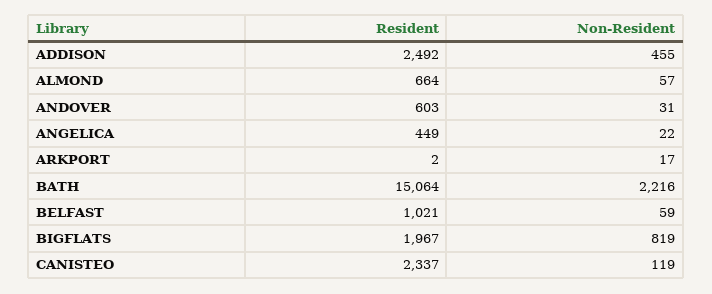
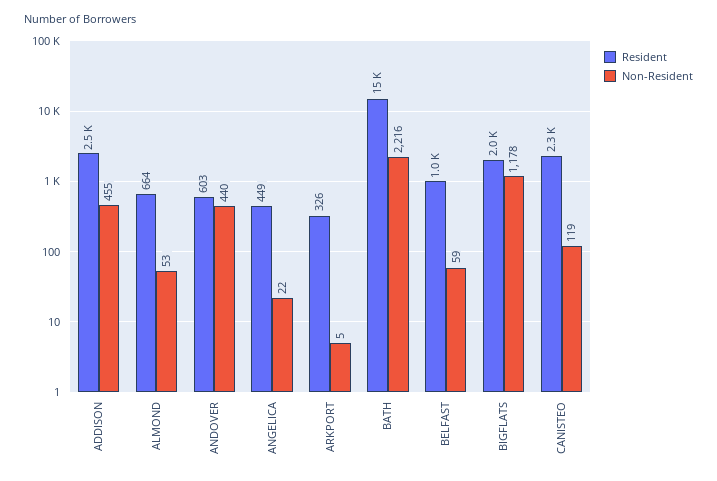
Non-Resident, ALMOND: 57 -> 53
Non-Resident, ANDOVER: 31 -> 440
Resident, ARKPORT: 2 -> 326
Non-Resident, ARKPORT: 17 -> 5
Non-Resident, BIGFLATS: 819 -> 1178

